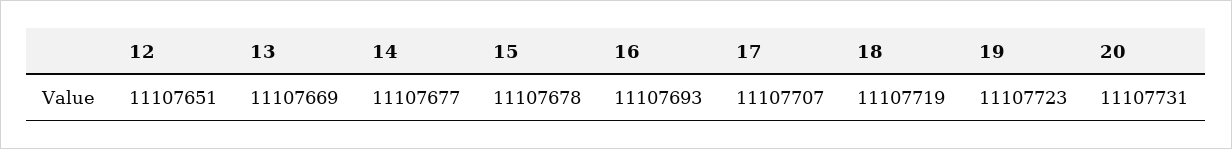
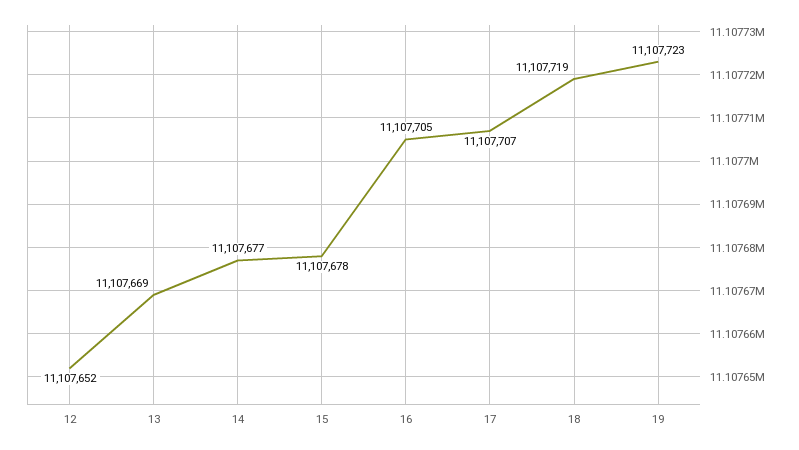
12: 11107651 -> 11107652
16: 11107693 -> 11107705
20: 11107731 -> none

